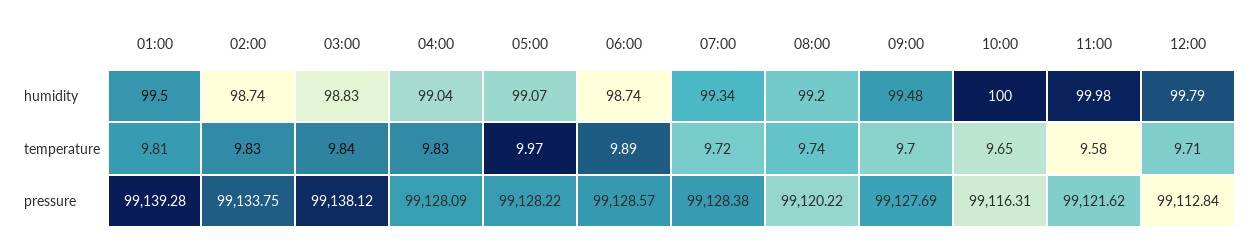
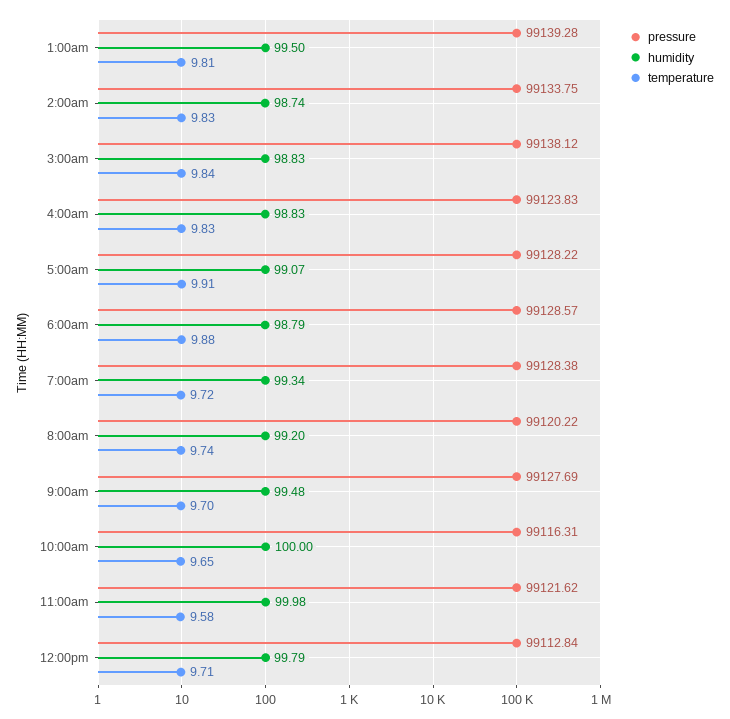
humidity, 04:00: 99.04 -> 98.83
humidity, 06:00: 98.74 -> 98.79
temperature, 05:00: 9.97 -> 9.91
temperature, 06:00: 9.89 -> 9.88
pressure, 04:00: 99128.09 -> 99123.83

